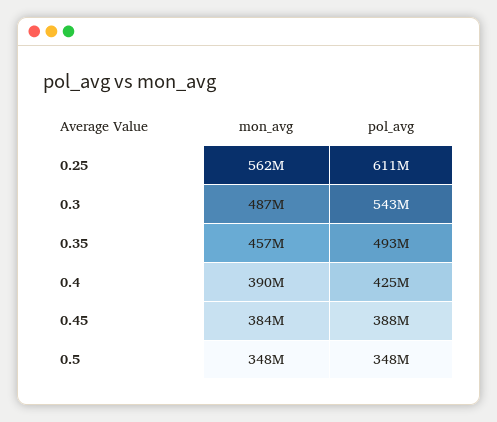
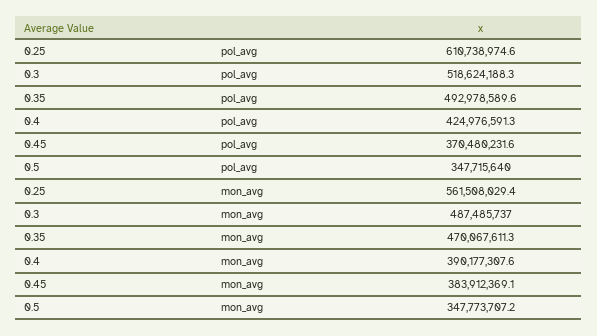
pol_avg, 0.3: 543000000 -> 518624188.3
mon_avg, 0.35: 457000000 -> 470067611.3
pol_avg, 0.45: 388000000 -> 370480231.6

